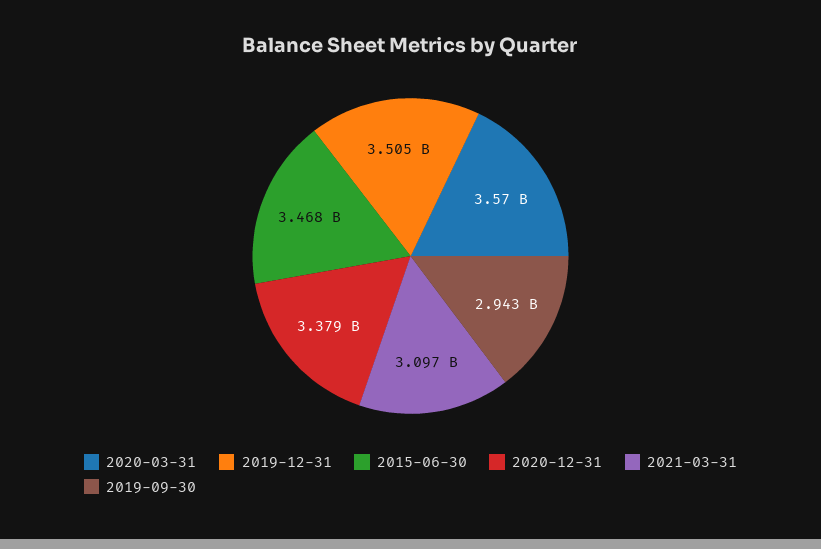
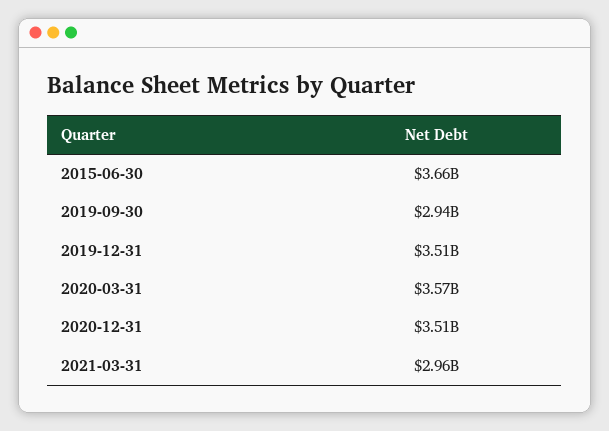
2015-06-30: 3468000000 -> 3660000000
2020-12-31: 3379000000 -> 3510000000
2021-03-31: 3097000000 -> 2960000000

